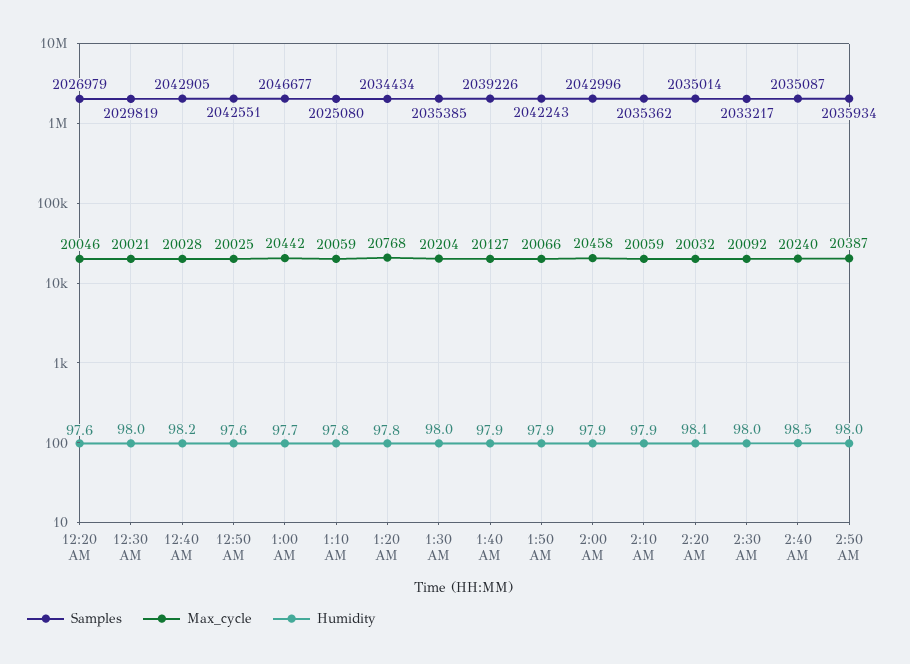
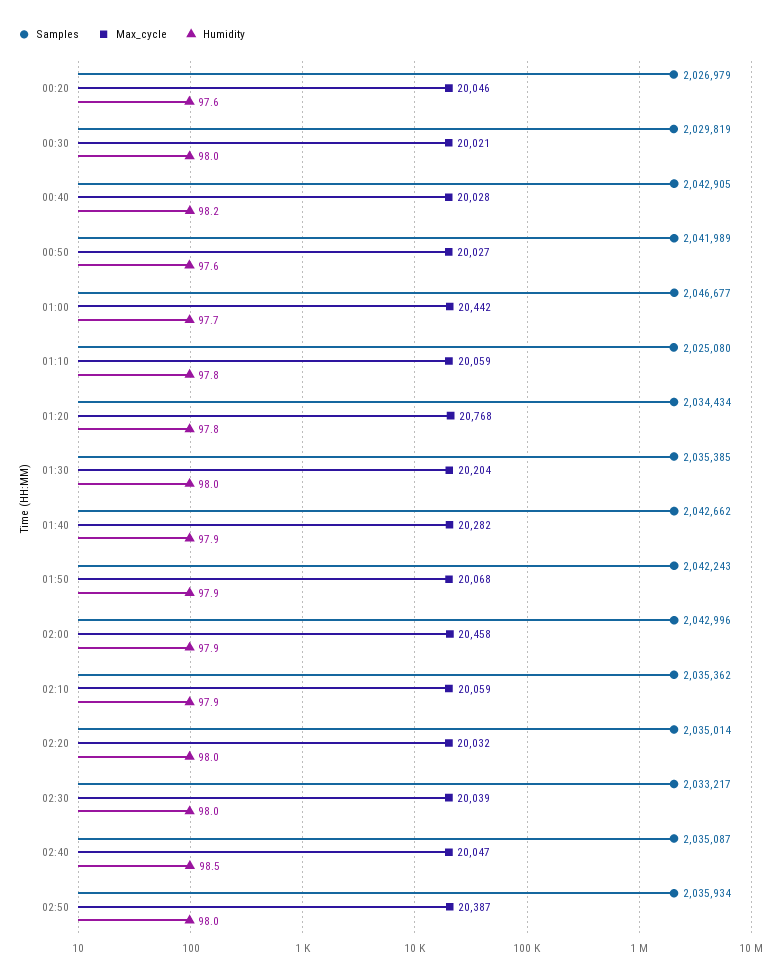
Samples, 12:50 AM: 2042551 -> 2041989
Max_cycle, 12:50 AM: 20025 -> 20027
Samples, 1:40 AM: 2039226 -> 2042662
Max_cycle, 1:40 AM: 20127 -> 20282
Max_cycle, 1:50 AM: 20066 -> 20068
Humidity, 2:20 AM: 98.1 -> 98
Max_cycle, 2:30 AM: 20092 -> 20039
Max_cycle, 2:40 AM: 20240 -> 20047

